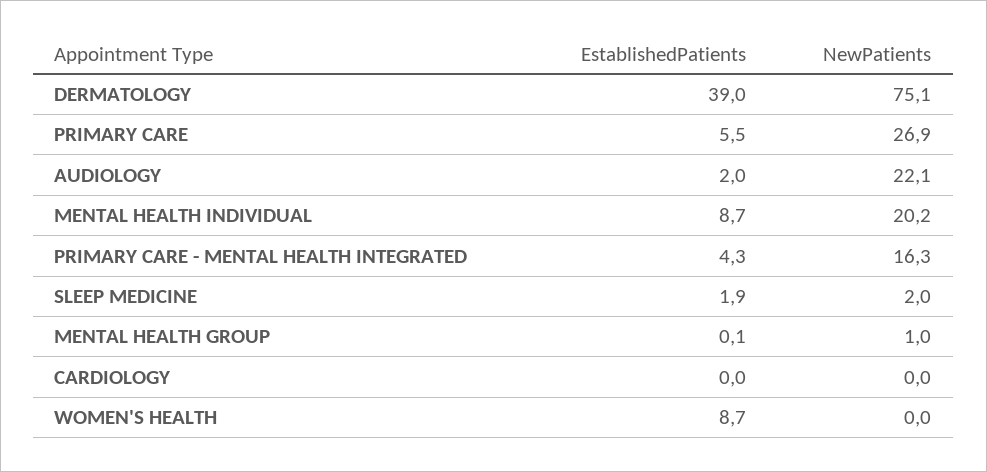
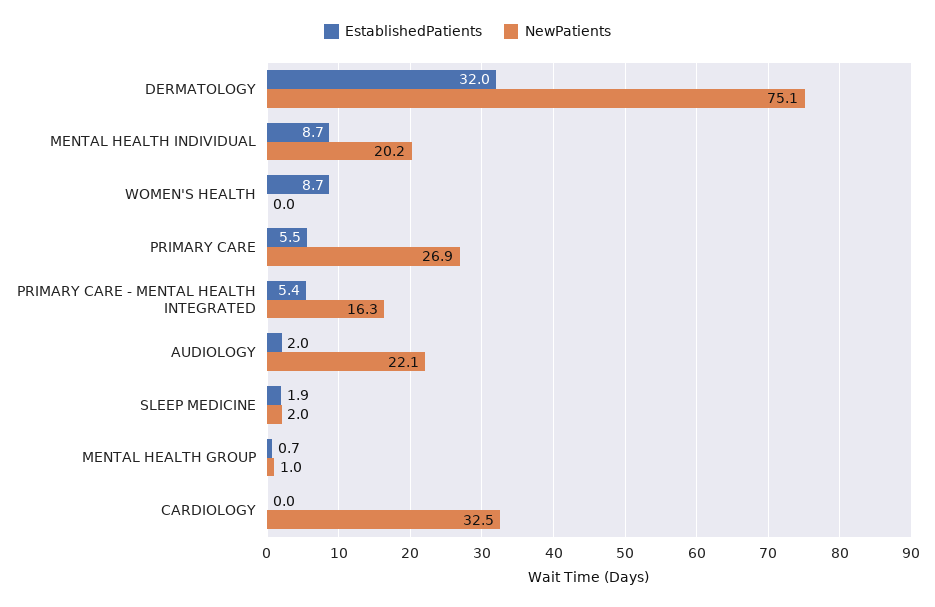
EstablishedPatients, DERMATOLOGY: 39 -> 32
EstablishedPatients, PRIMARY CARE - MENTAL HEALTH INTEGRATED: 4.3 -> 5.4
EstablishedPatients, MENTAL HEALTH GROUP: 0.1 -> 0.7
NewPatients, CARDIOLOGY: 0 -> 32.5

